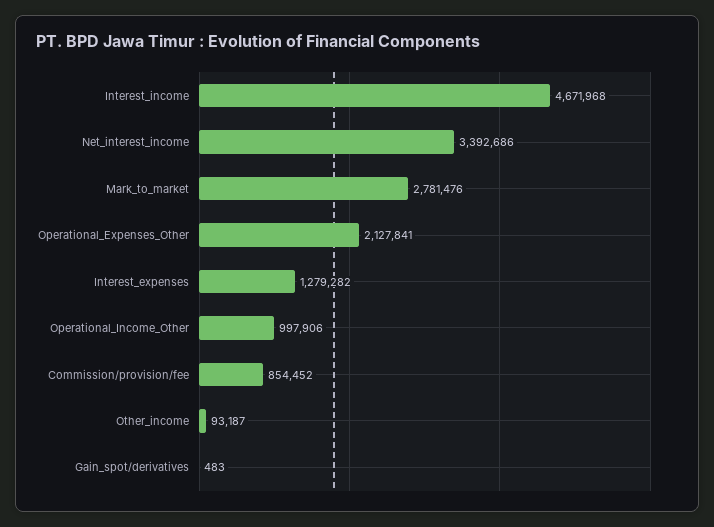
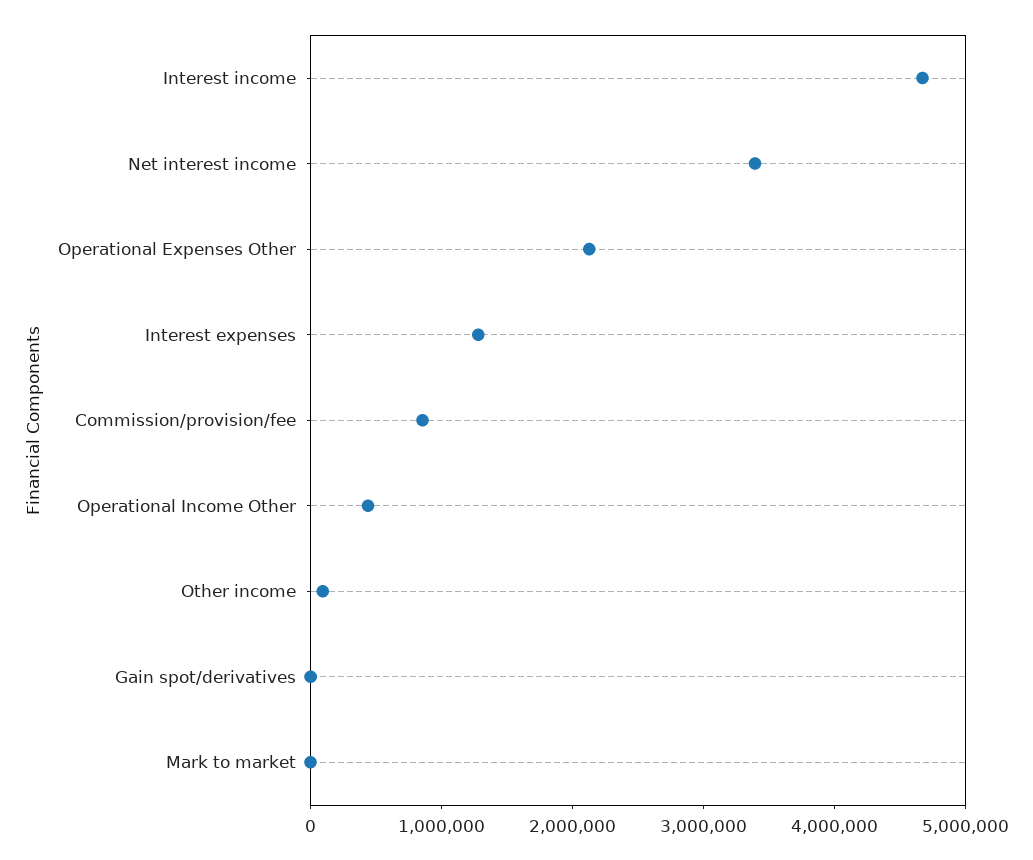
Mark_to_market: 2781476 -> 0
Operational_Income_Other: 997906 -> 400000

